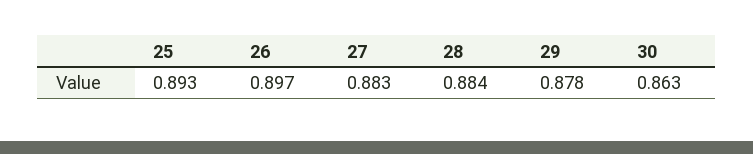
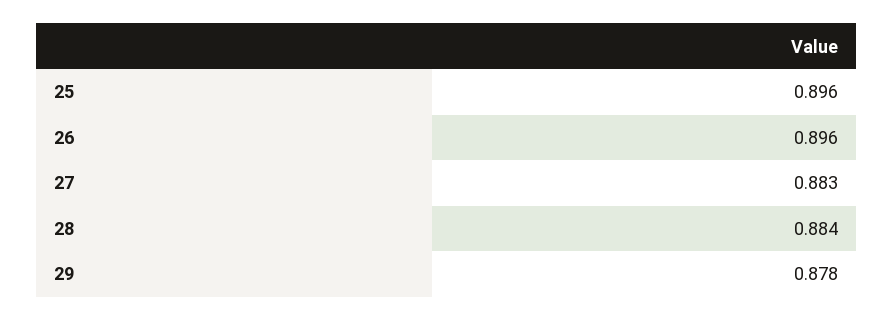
25: 0.893 -> 0.896
26: 0.897 -> 0.896
30: 0.863 -> none

